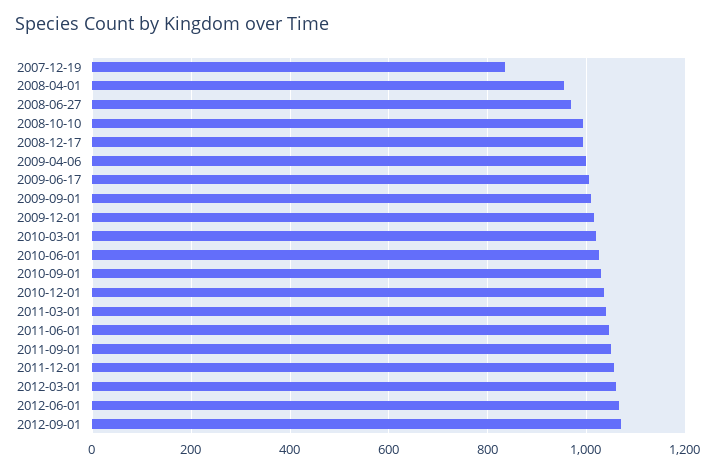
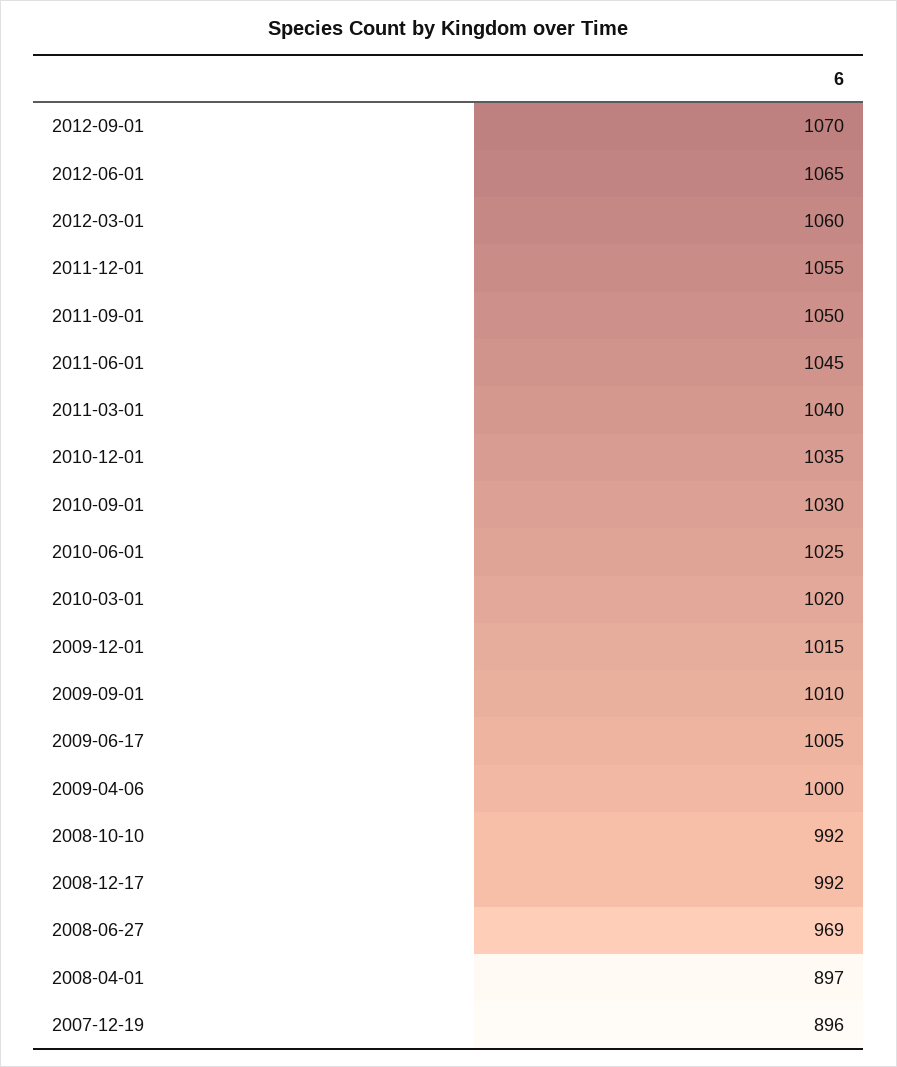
2007-12-19: 840 -> 896
2008-04-01: 960 -> 897

